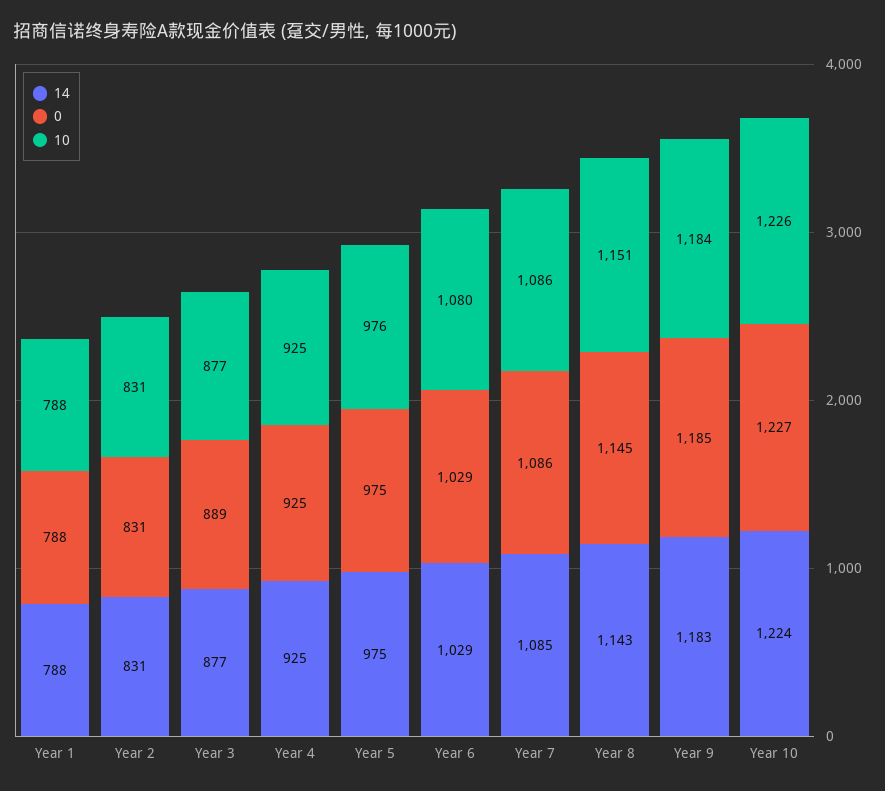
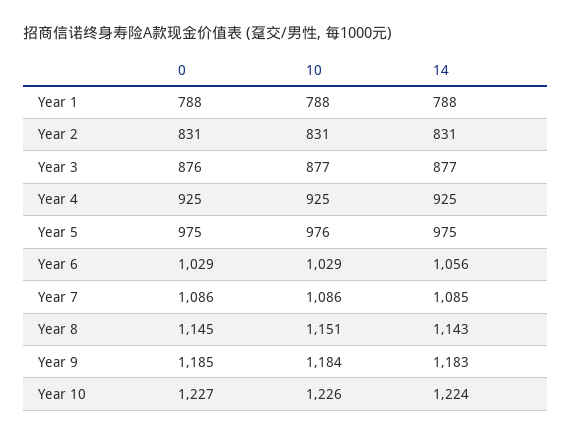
0, Year 3: 889 -> 876
14, Year 6: 1029 -> 1056
10, Year 6: 1080 -> 1029

